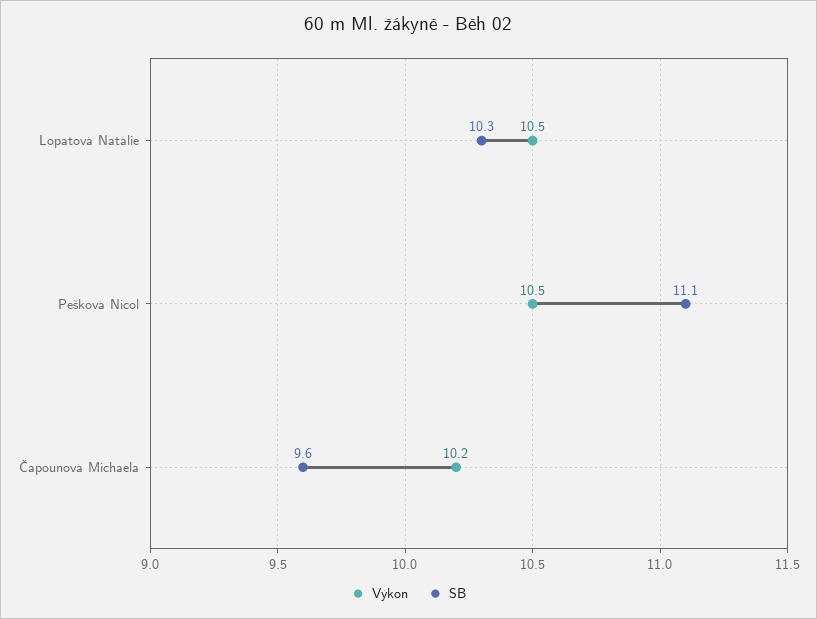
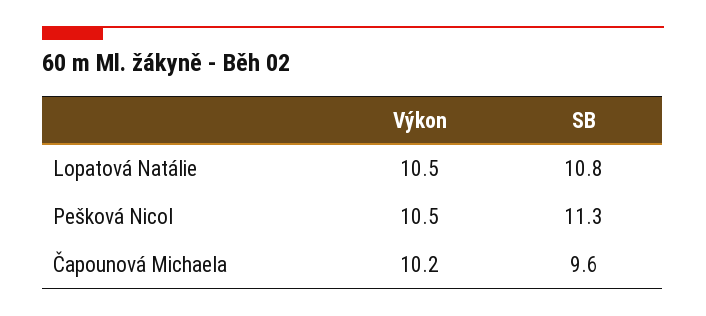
SB, Lopatová Natálie: 10.3 -> 10.8
SB, Pešková Nicol: 11.1 -> 11.3

